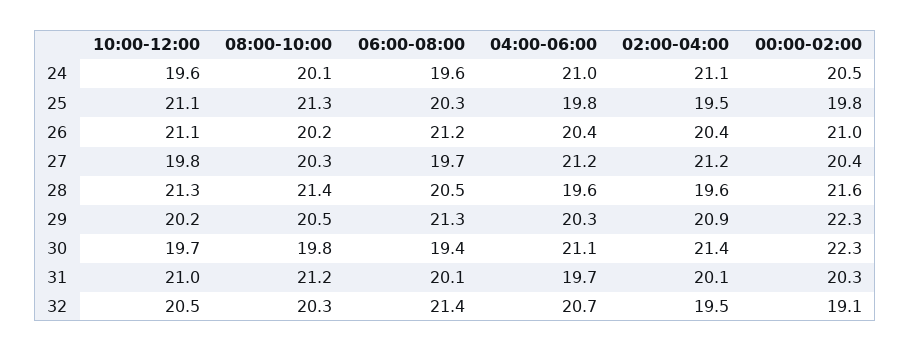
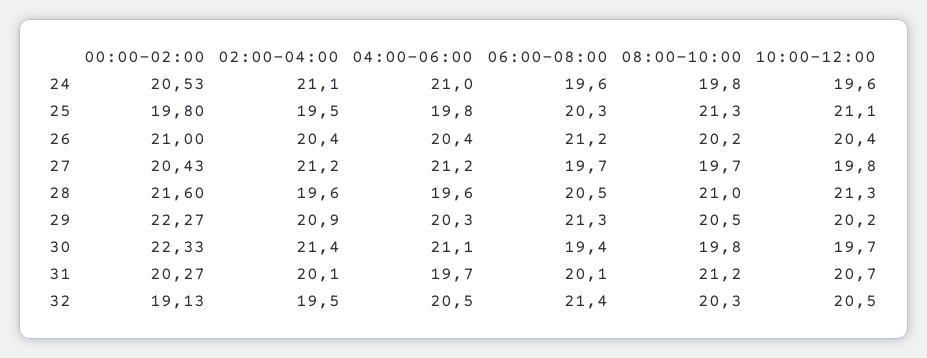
08:00-10:00, 24: 20.1 -> 19.8
10:00-12:00, 26: 21.1 -> 20.4
08:00-10:00, 27: 20.3 -> 19.7
08:00-10:00, 28: 21.4 -> 21
10:00-12:00, 31: 21 -> 20.7
04:00-06:00, 32: 20.7 -> 20.5

